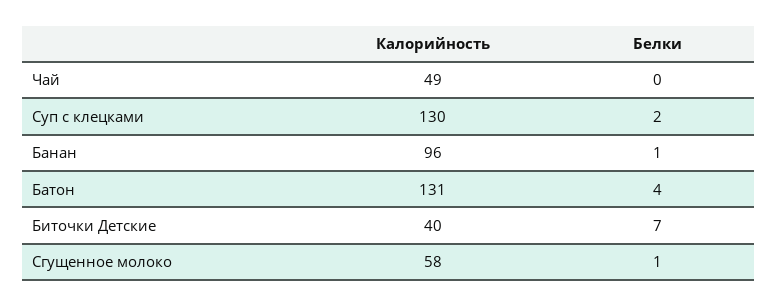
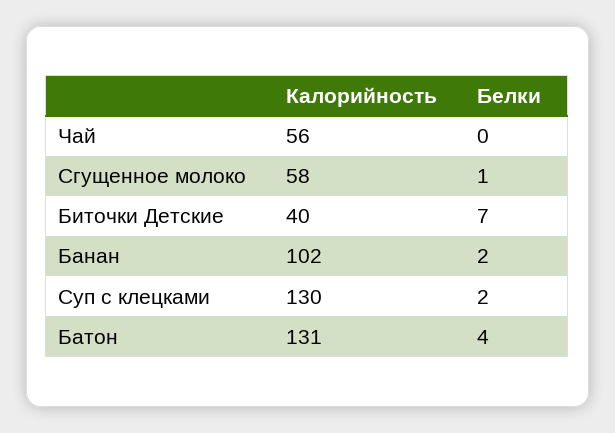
Калорийность, Чай: 49 -> 56
Калорийность, Банан: 96 -> 102
Белки, Банан: 1 -> 2

